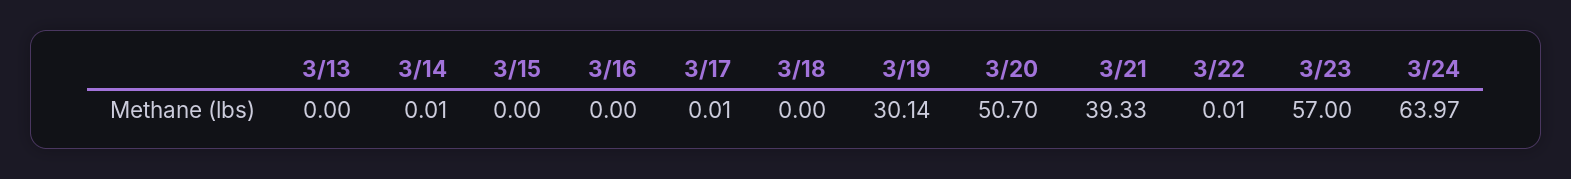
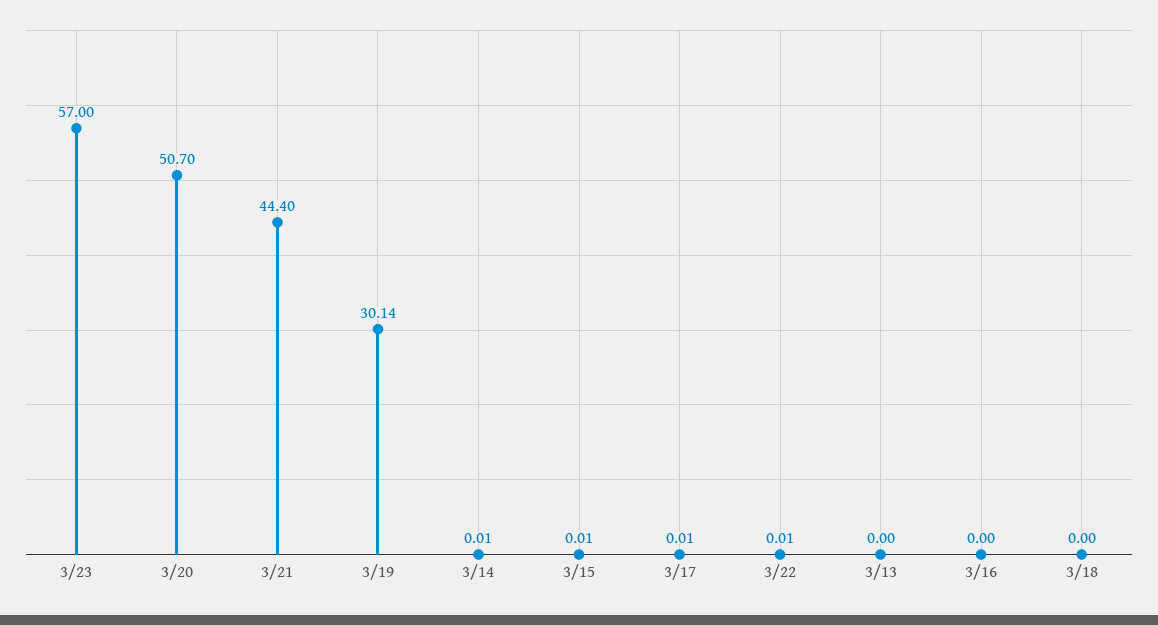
3/15: 0 -> 0.01
3/21: 39.33 -> 44.4
3/24: 63.97 -> none

